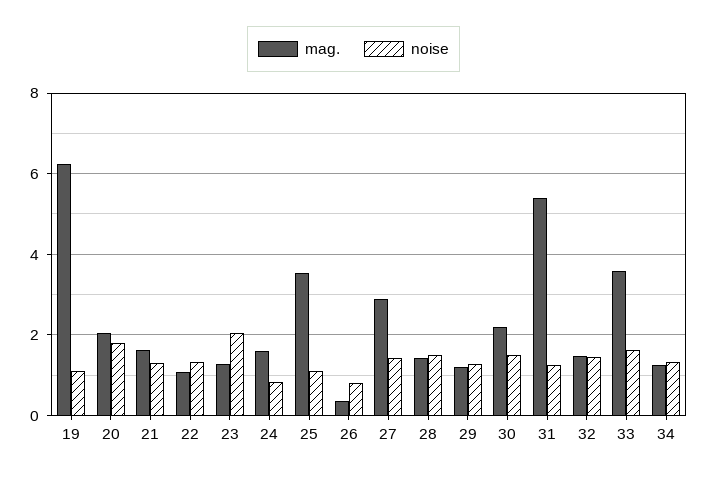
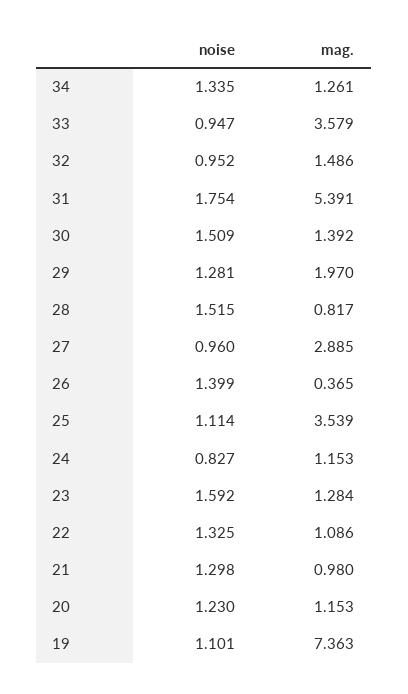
mag., 19: 6.2 -> 7.363
mag., 20: 2 -> 1.153
noise, 20: 1.8 -> 1.23
mag., 21: 1.6 -> 0.98
noise, 23: 2 -> 1.592
mag., 24: 1.6 -> 1.153
noise, 26: 0.8 -> 1.399
noise, 27: 1.4 -> 0.96
mag., 28: 1.4 -> 0.817
mag., 29: 1.2 -> 1.97
mag., 30: 2.2 -> 1.392
noise, 31: 1.2 -> 1.754
noise, 32: 1.4 -> 0.952
noise, 33: 1.6 -> 0.947

